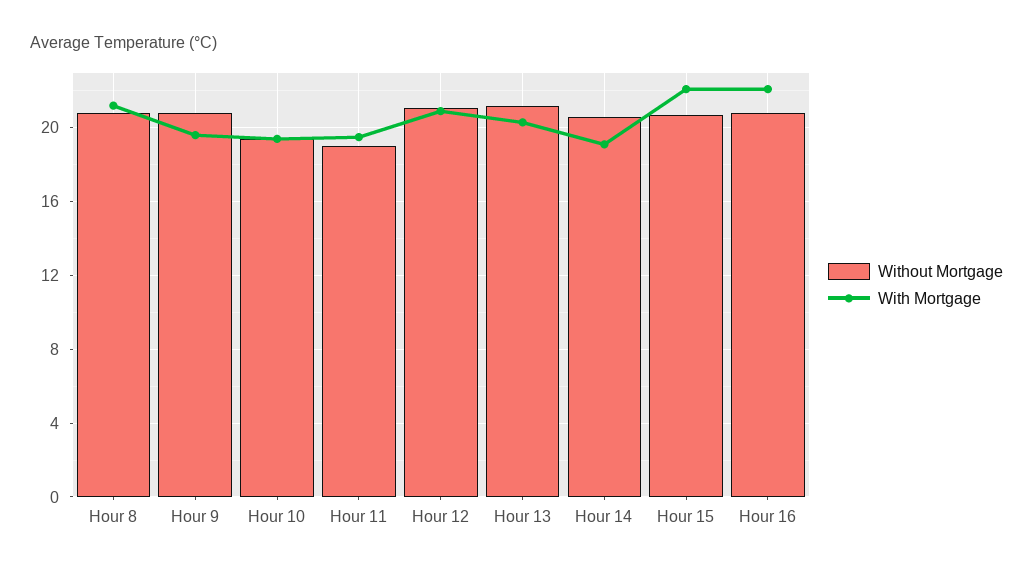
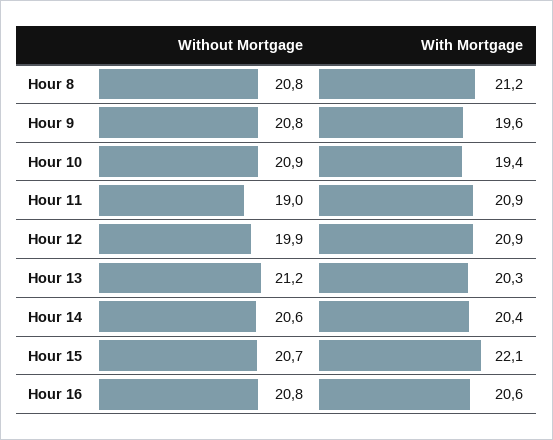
Without Mortgage, Hour 10: 19.5 -> 20.9
With Mortgage, Hour 11: 19.5 -> 20.9
Without Mortgage, Hour 12: 21 -> 19.9
With Mortgage, Hour 14: 19 -> 20.4
With Mortgage, Hour 16: 22 -> 20.6

